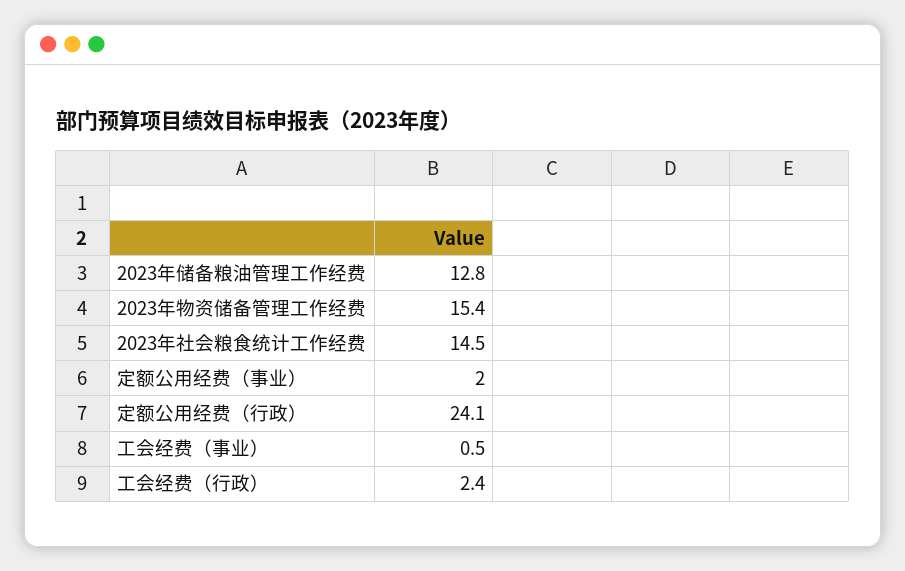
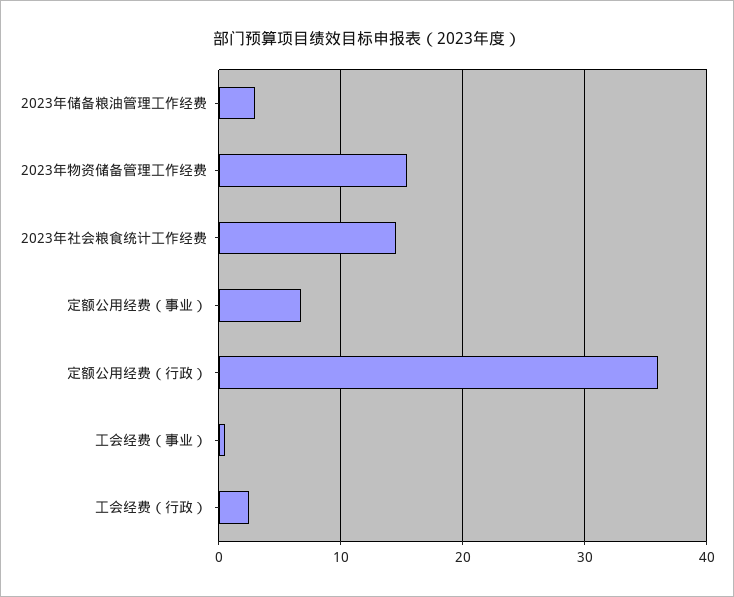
2023年储备粮油管理工作经费: 12.8 -> 3
定额公用经费（事业）: 2 -> 7
定额公用经费（行政）: 24.1 -> 36

